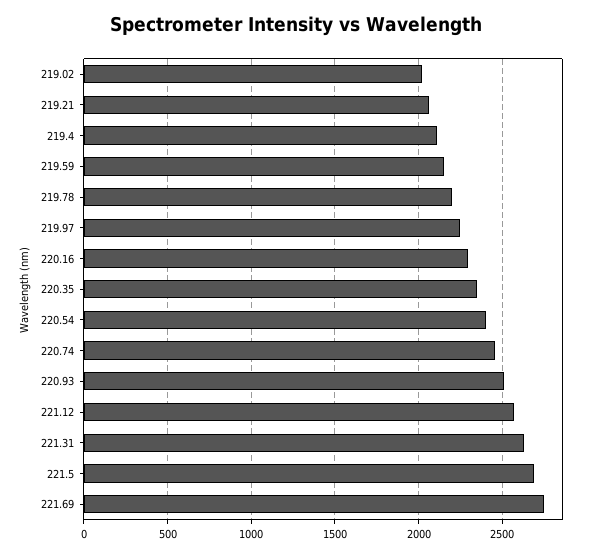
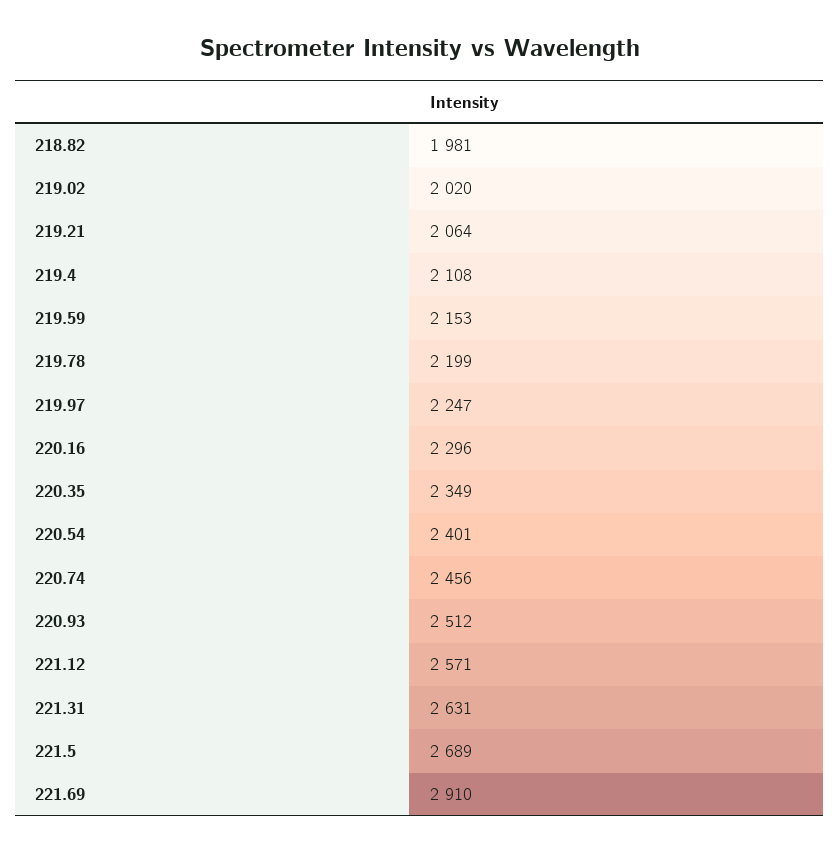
221.69: 2750 -> 2910
218.82: none -> 1981

